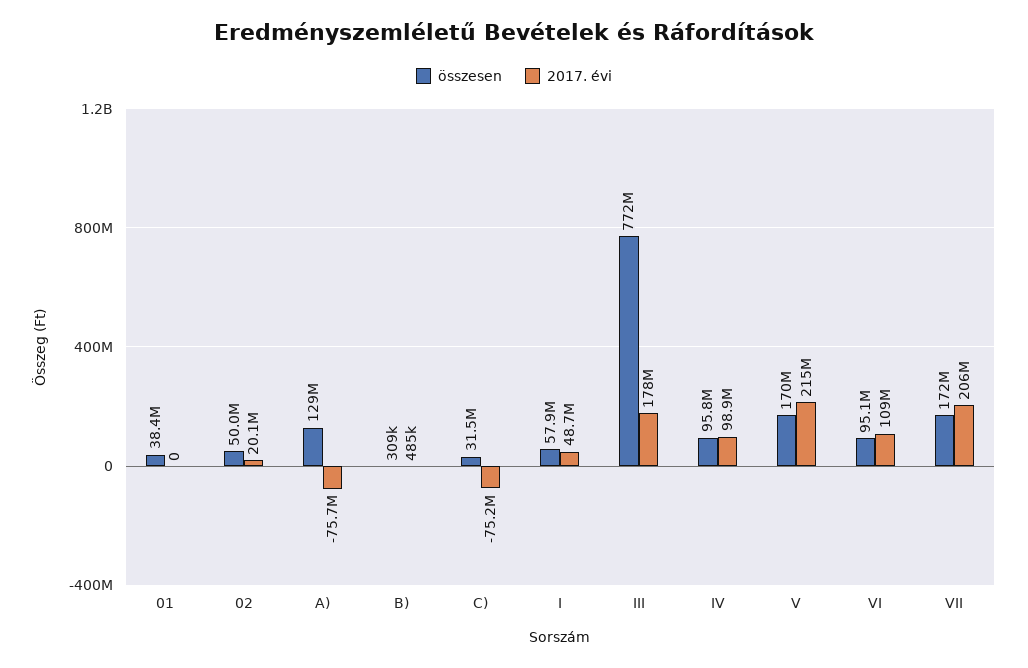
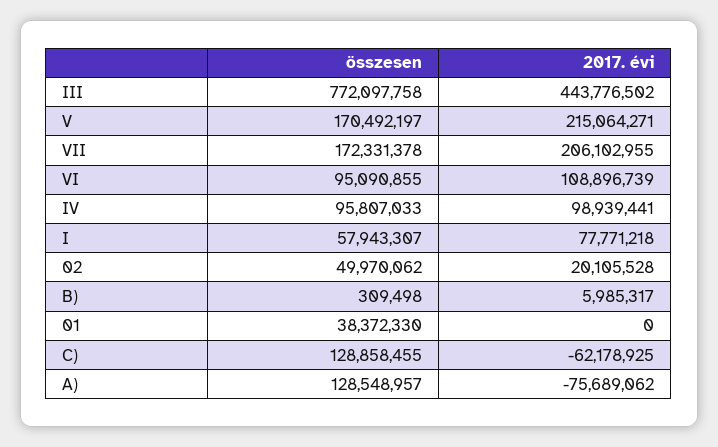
2017. évi, B): 485000 -> 5985317
összesen, C): 31500000 -> 128858455
2017. évi, C): -75200000 -> -62178925
2017. évi, I: 48700000 -> 77771218
2017. évi, III: 178000000 -> 443776502

